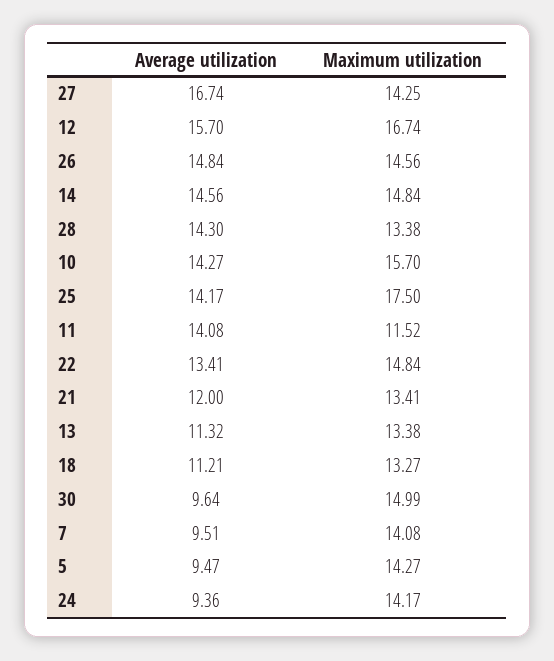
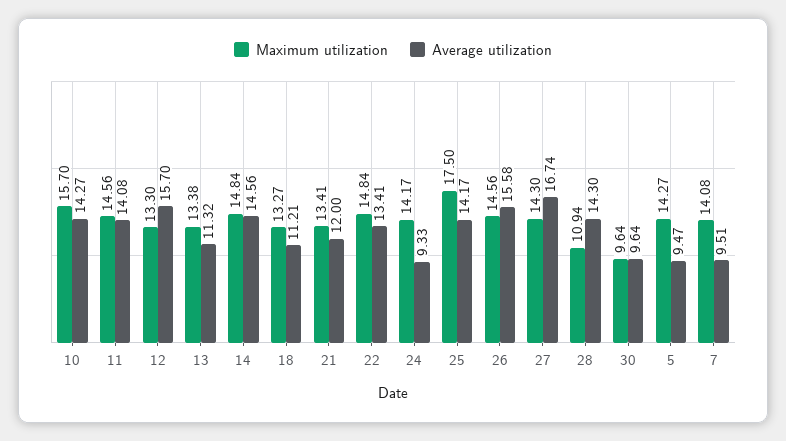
Maximum utilization, 27: 14.25 -> 14.3
Maximum utilization, 12: 16.74 -> 13.3
Average utilization, 26: 14.84 -> 15.58
Maximum utilization, 28: 13.38 -> 10.94
Maximum utilization, 11: 11.52 -> 14.56
Maximum utilization, 30: 14.99 -> 9.64
Average utilization, 24: 9.36 -> 9.33

